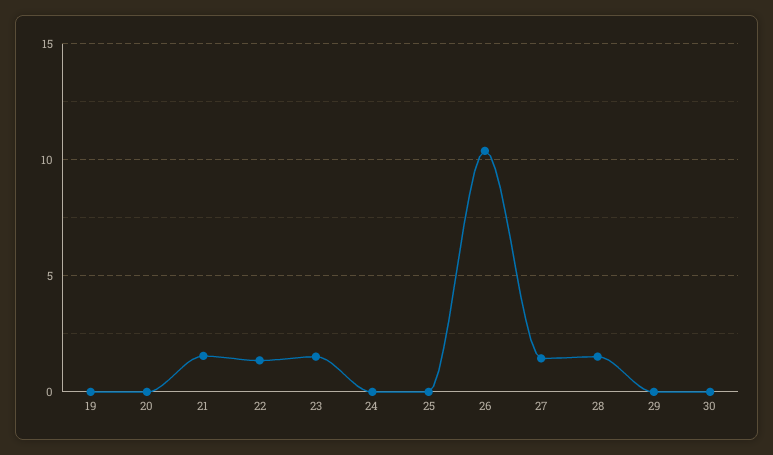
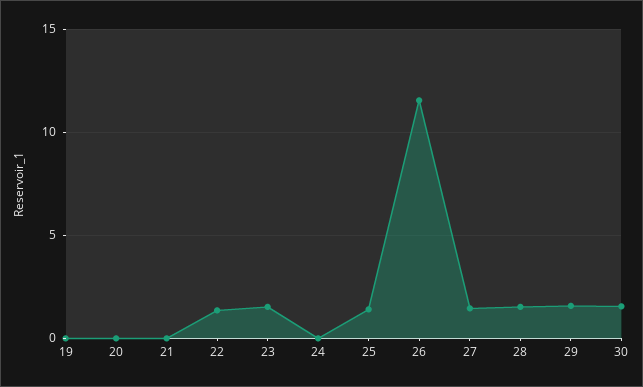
21: 1.5 -> 0
25: 0 -> 1.5
26: 10.5 -> 11.5
29: 0 -> 1.5
30: 0 -> 1.5

